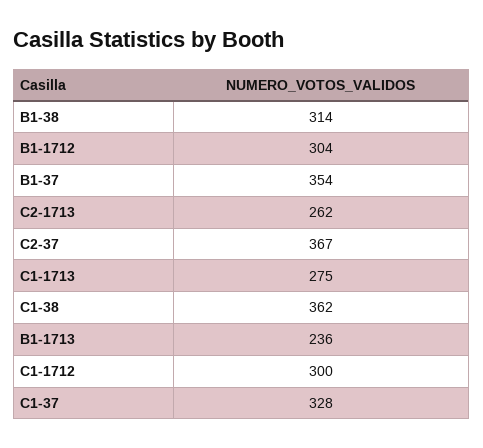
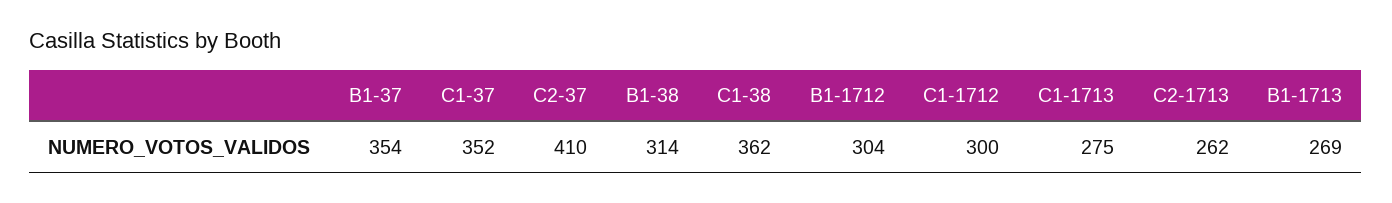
C2-37: 367 -> 410
B1-1713: 236 -> 269
C1-37: 328 -> 352

